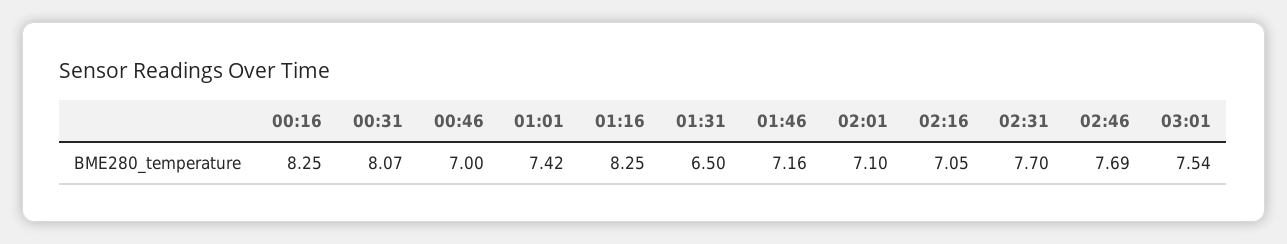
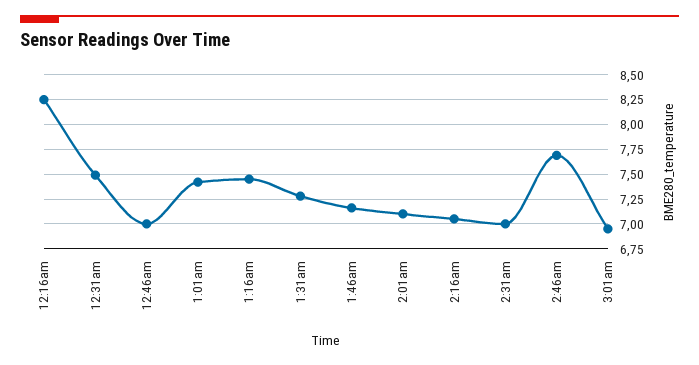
00:31: 8.07 -> 7.5
01:16: 8.25 -> 7.5
01:31: 6.5 -> 7.25
02:31: 7.7 -> 7
03:01: 7.54 -> 7

